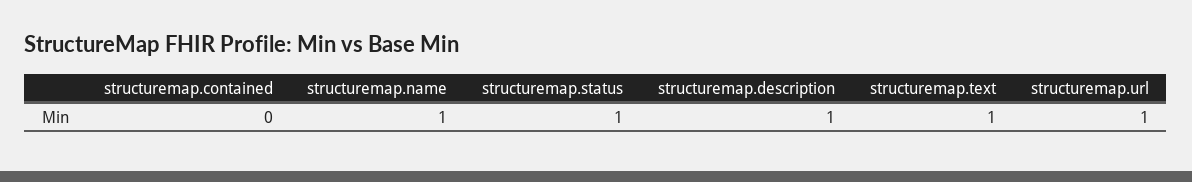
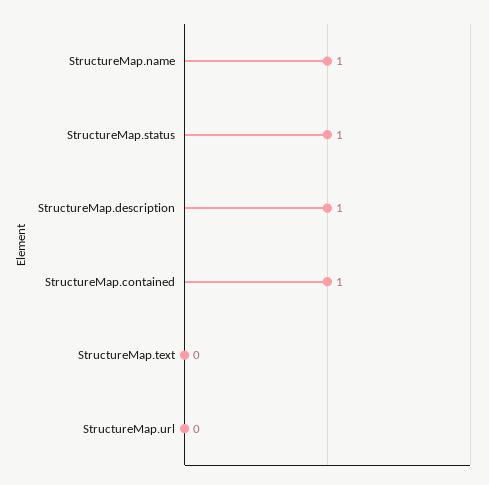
structuremap.contained: 0 -> 1
structuremap.text: 1 -> 0
structuremap.url: 1 -> 0

